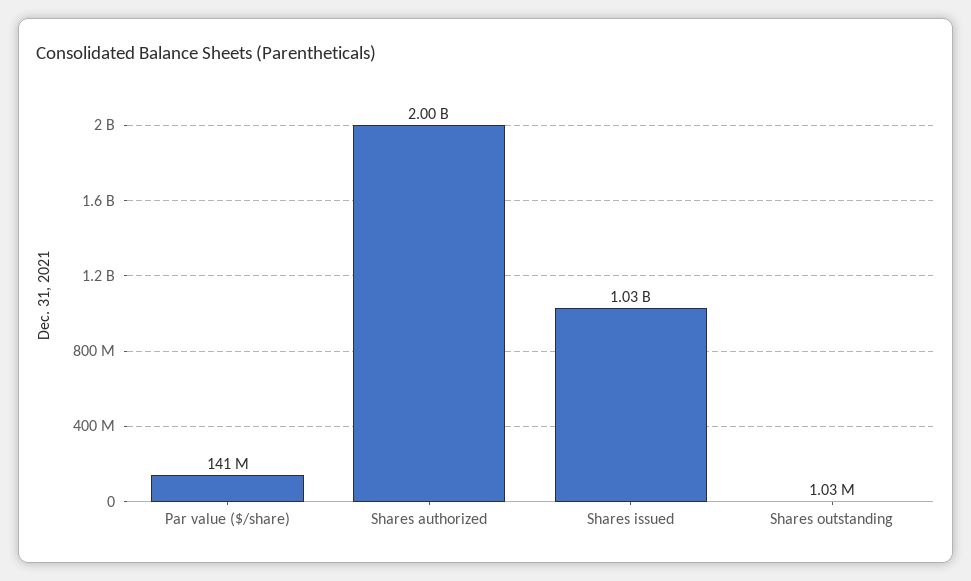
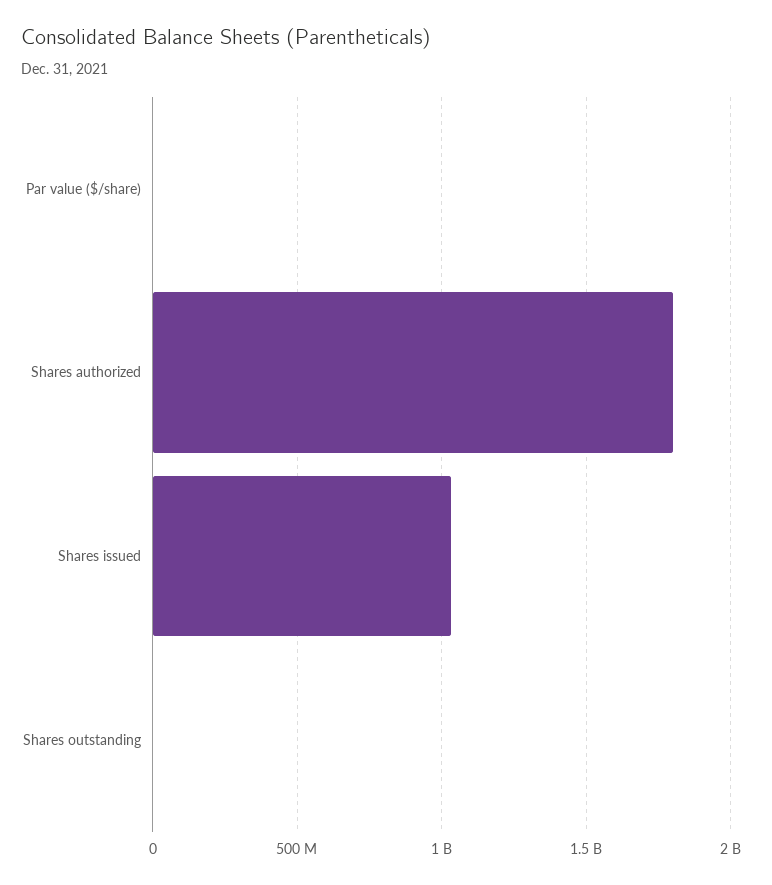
Par value ($/share): 141000000 -> 0
Shares authorized: 2000000000 -> 1800000000

